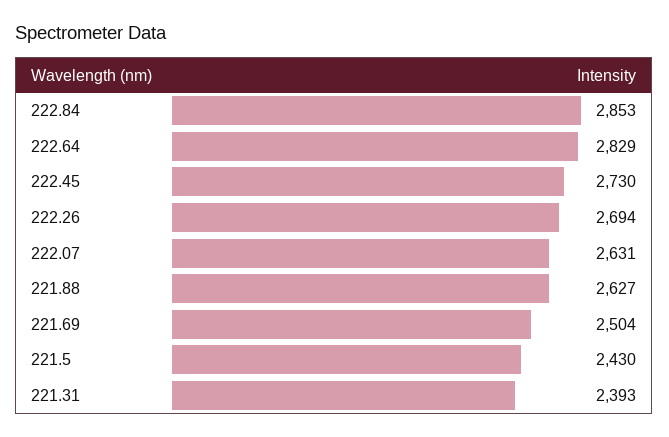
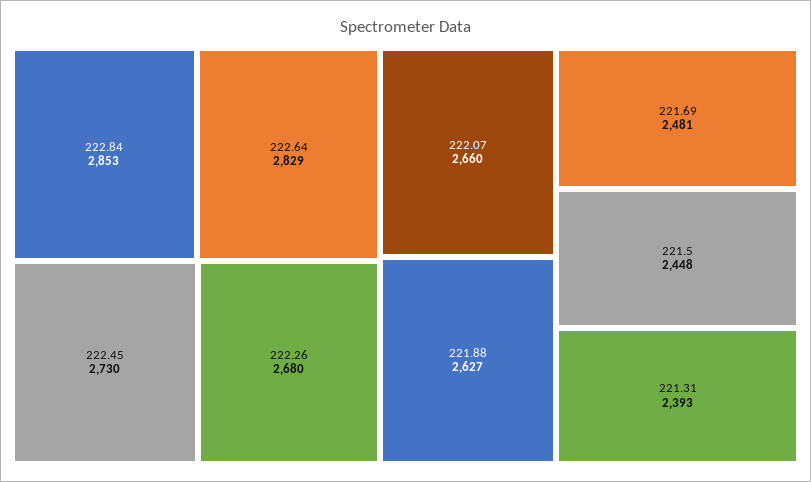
222.26: 2694 -> 2680
222.07: 2631 -> 2660
221.69: 2504 -> 2481
221.5: 2430 -> 2448

